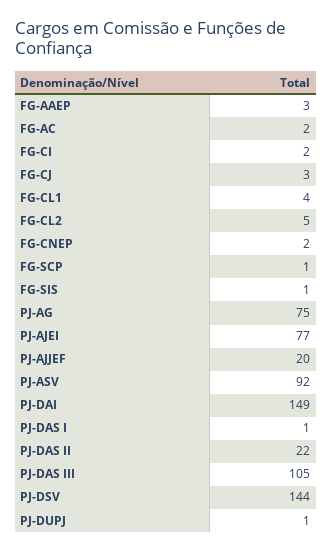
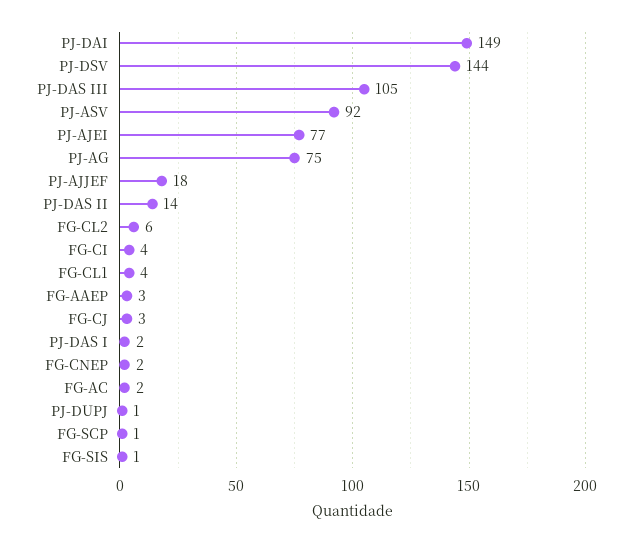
FG-CI: 2 -> 4
FG-CL2: 5 -> 6
PJ-AJJEF: 20 -> 18
PJ-DAS I: 1 -> 2
PJ-DAS II: 22 -> 14

